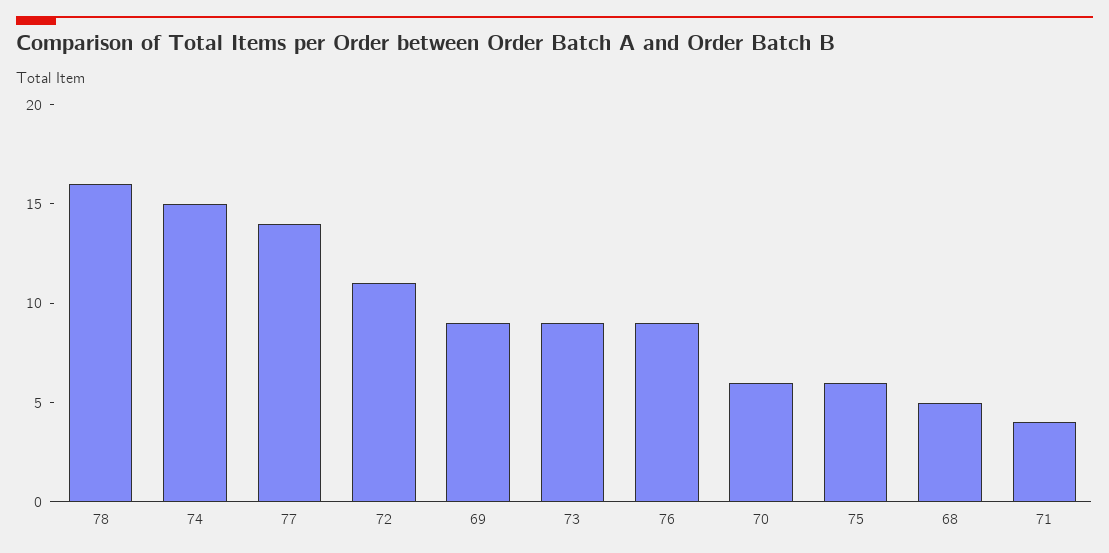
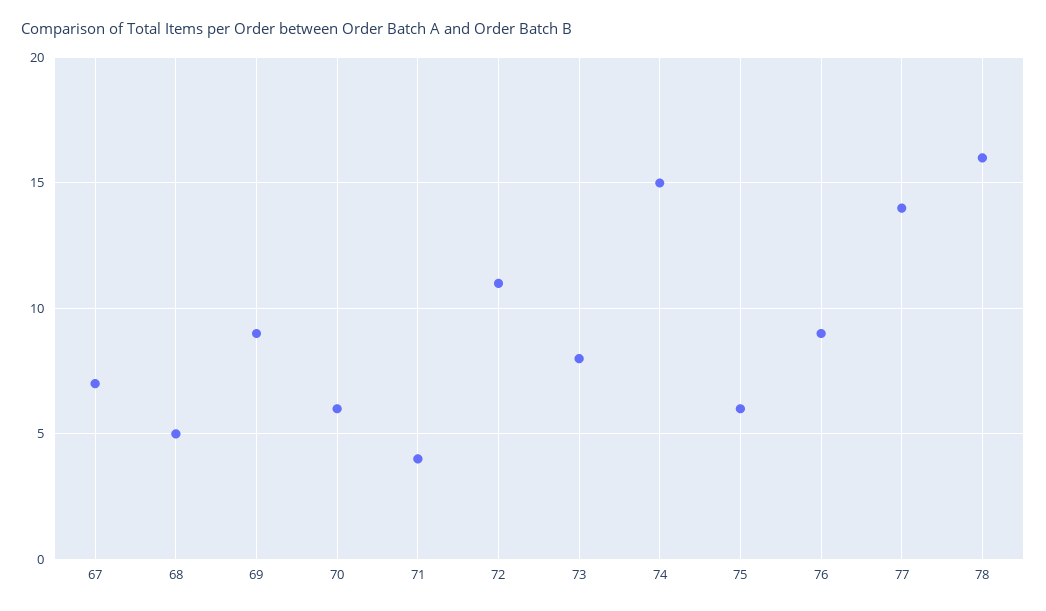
73: 9 -> 8
67: none -> 7

